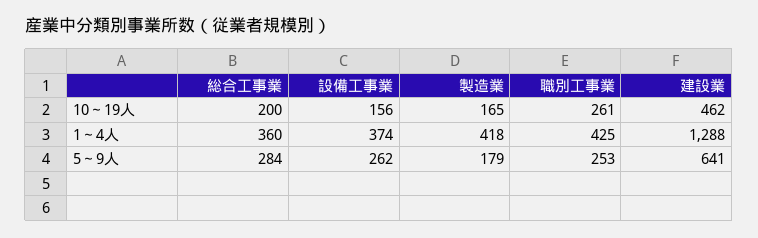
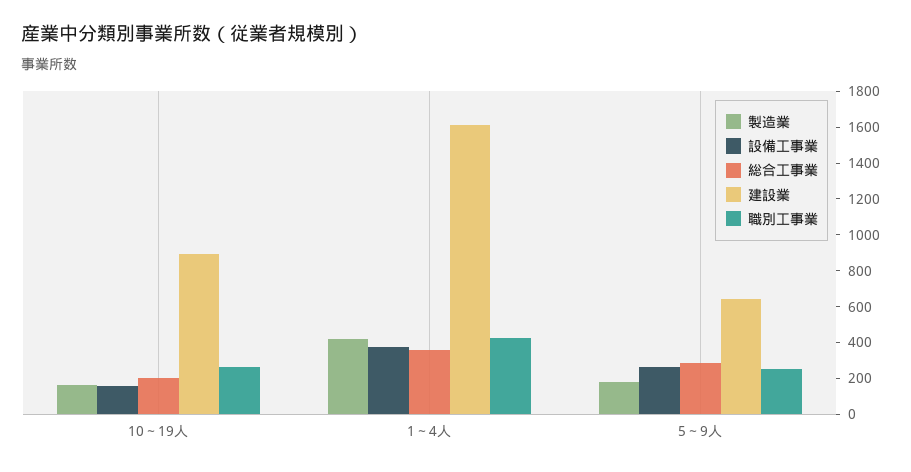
建設業, 10～19人: 462 -> 900
建設業, 1～4人: 1288 -> 1600

